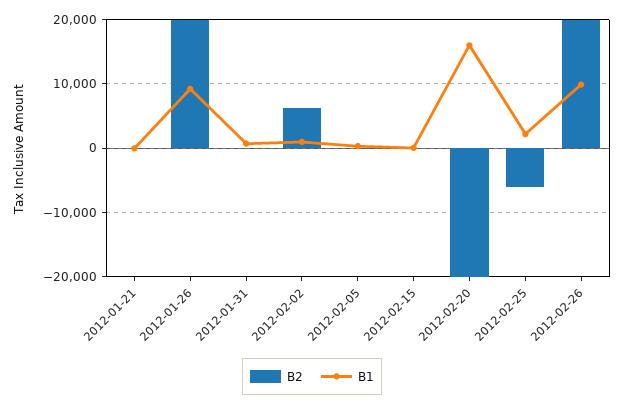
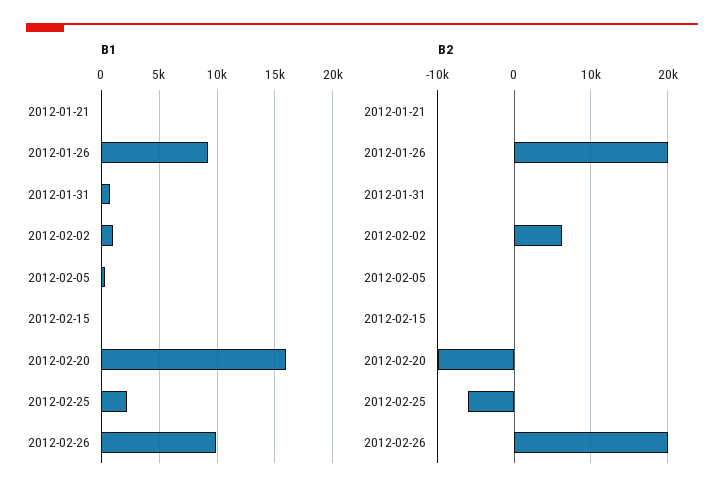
B2, 2012-02-20: -20000 -> -10000

